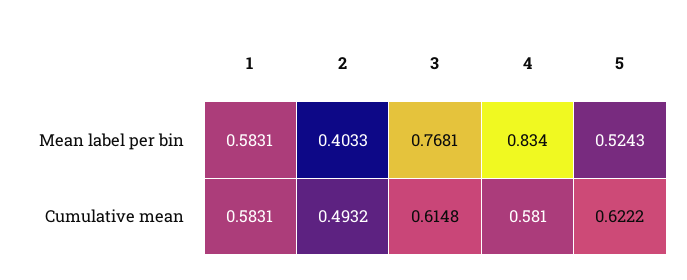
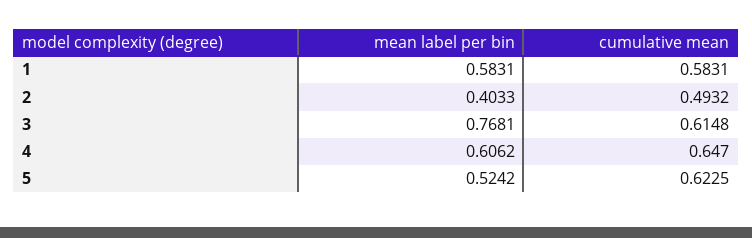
4, Mean label per bin: 0.834 -> 0.6062
5, Mean label per bin: 0.5243 -> 0.5242
4, Cumulative mean: 0.581 -> 0.647
5, Cumulative mean: 0.6222 -> 0.6225

